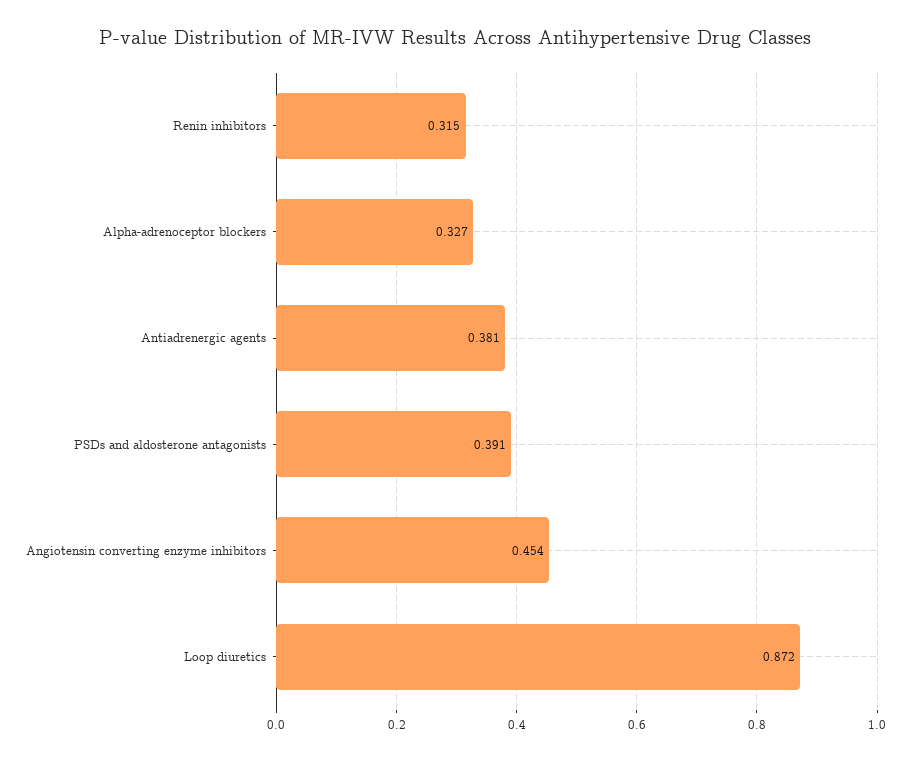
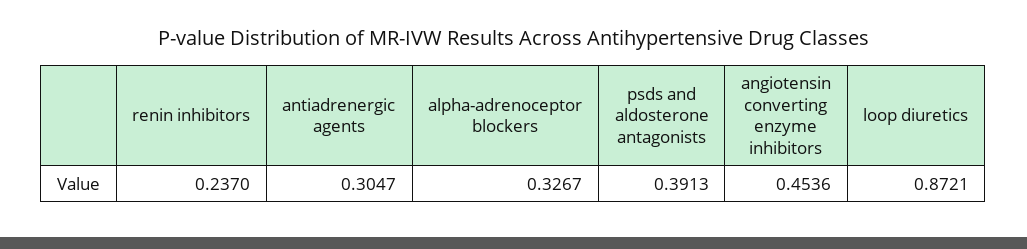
Renin inhibitors: 0.315 -> 0.237
Antiadrenergic agents: 0.381 -> 0.3047

